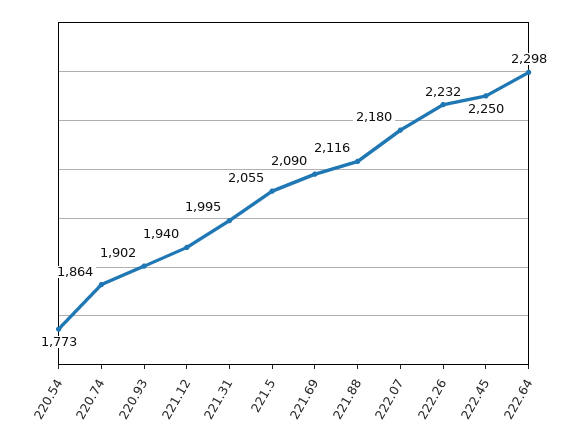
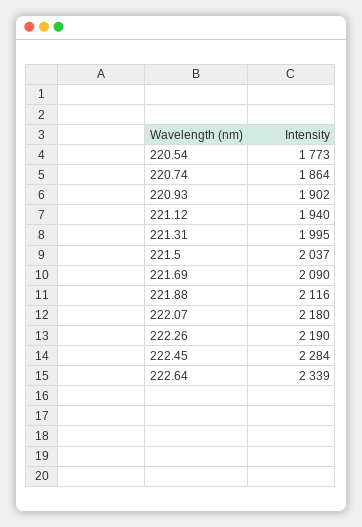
221.5: 2055 -> 2037
222.26: 2232 -> 2190
222.45: 2250 -> 2284
222.64: 2298 -> 2339

